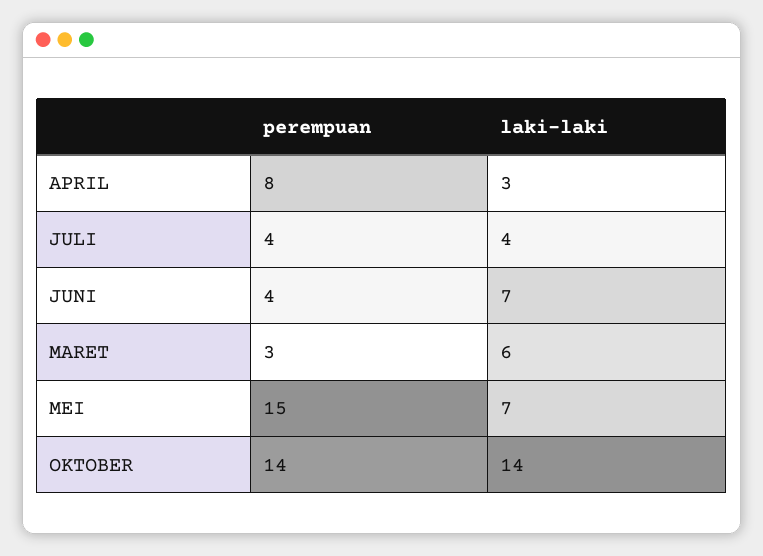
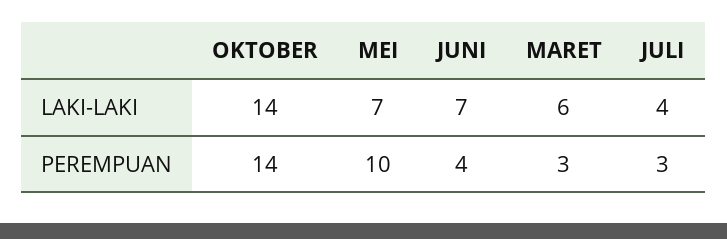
perempuan, APRIL: 8 -> none
laki-laki, APRIL: 3 -> none
perempuan, JULI: 4 -> 3
perempuan, MEI: 15 -> 10

